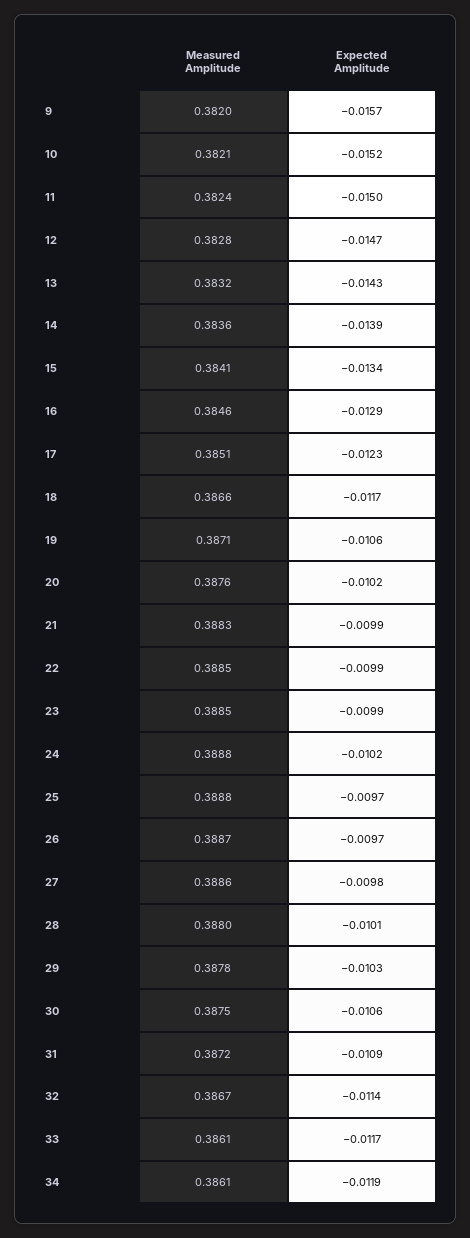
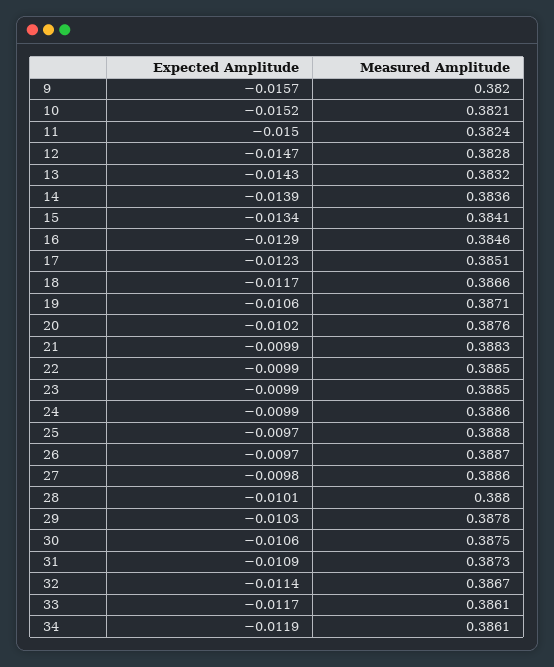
Measured Amplitude, 24: 0.3888 -> 0.3886
Expected Amplitude, 24: -0.0102 -> -0.0099
Measured Amplitude, 31: 0.3872 -> 0.3873

